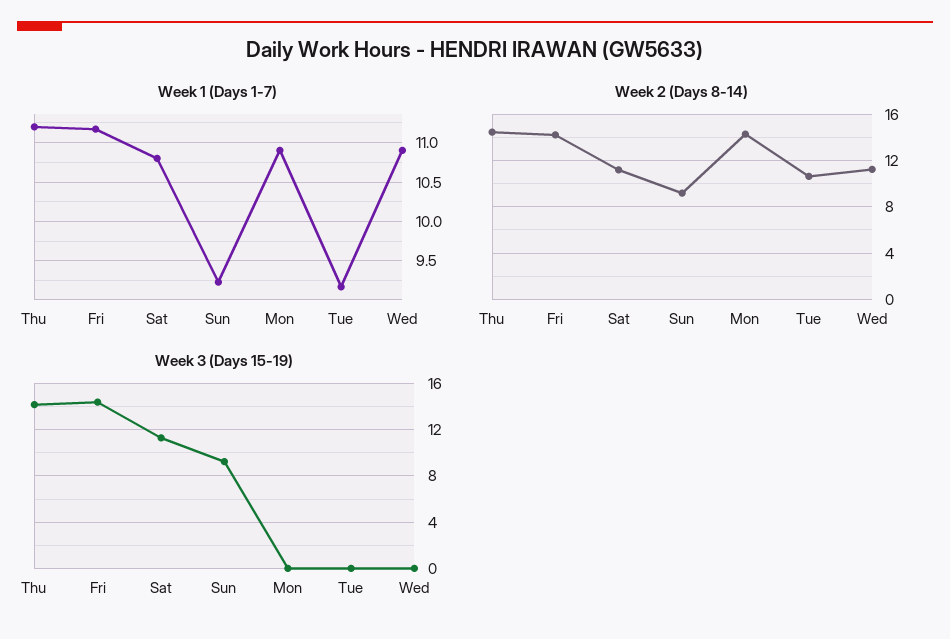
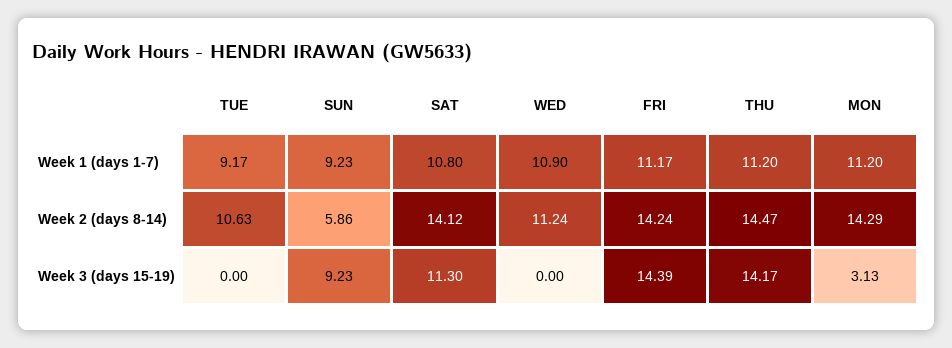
Week 1 (Days 1-7), Mon: 10.9 -> 11.2
Week 2 (Days 8-14), Sat: 11 -> 14.12
Week 2 (Days 8-14), Sun: 9 -> 5.86
Week 3 (Days 15-19), Mon: 0 -> 3.13

